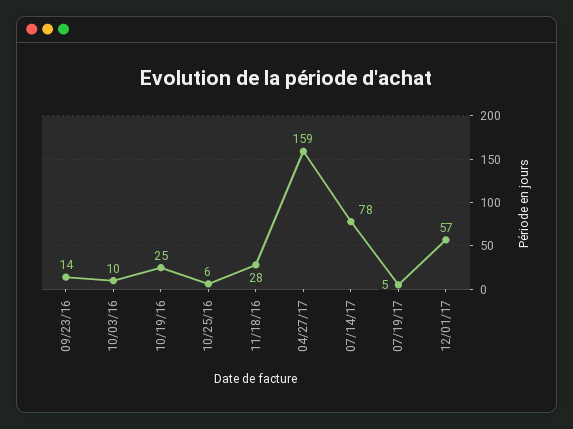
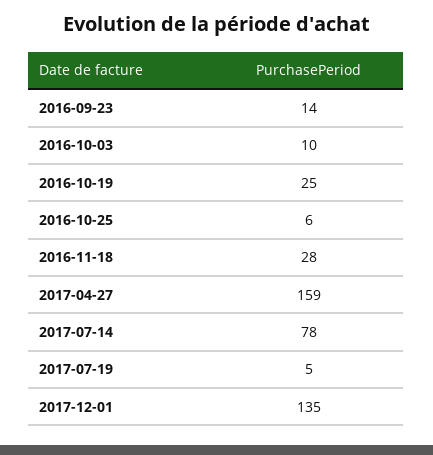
12/01/17: 57 -> 135

